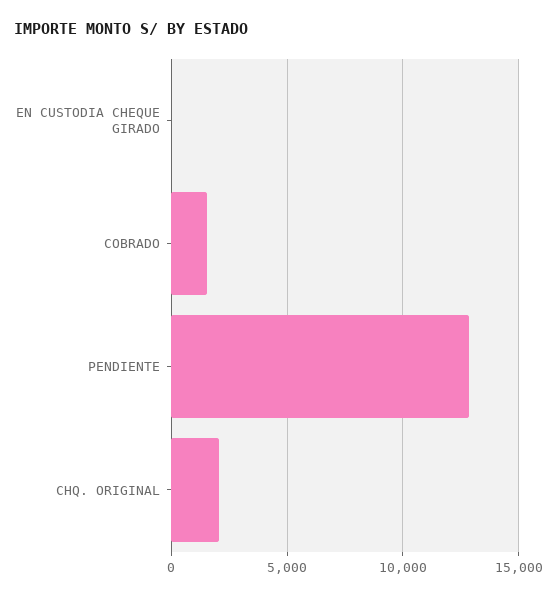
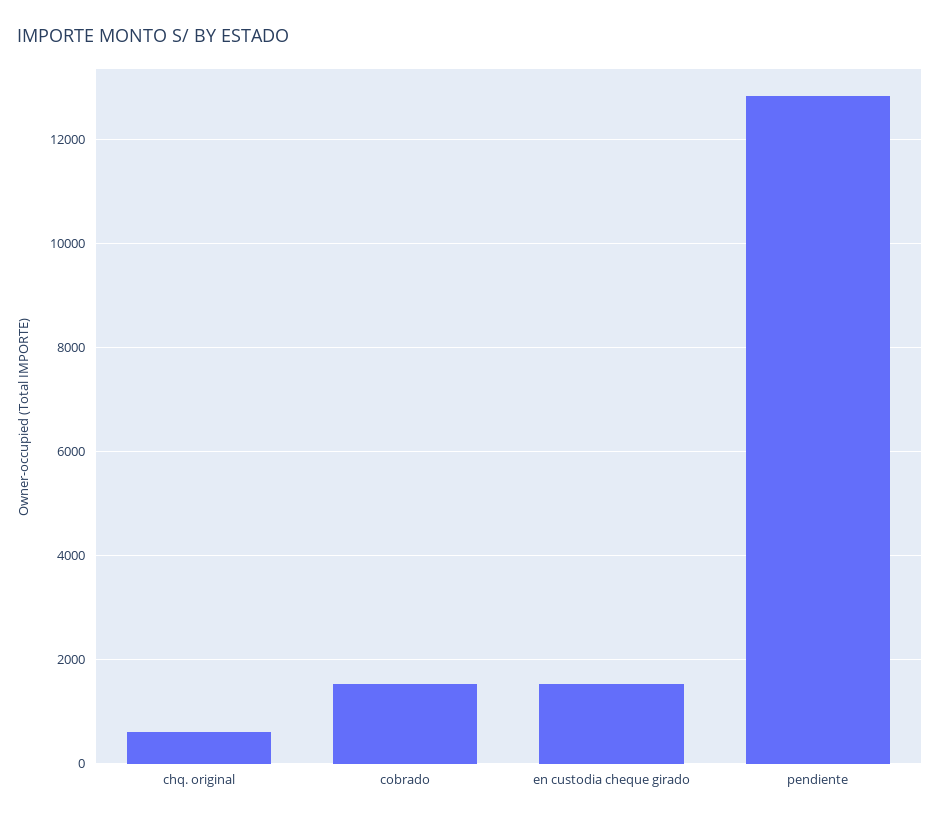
EN CUSTODIA CHEQUE GIRADO: 0 -> 1600
CHQ. ORIGINAL: 2000 -> 600

